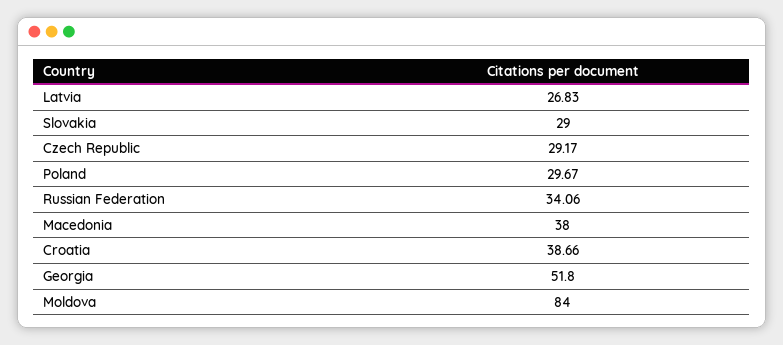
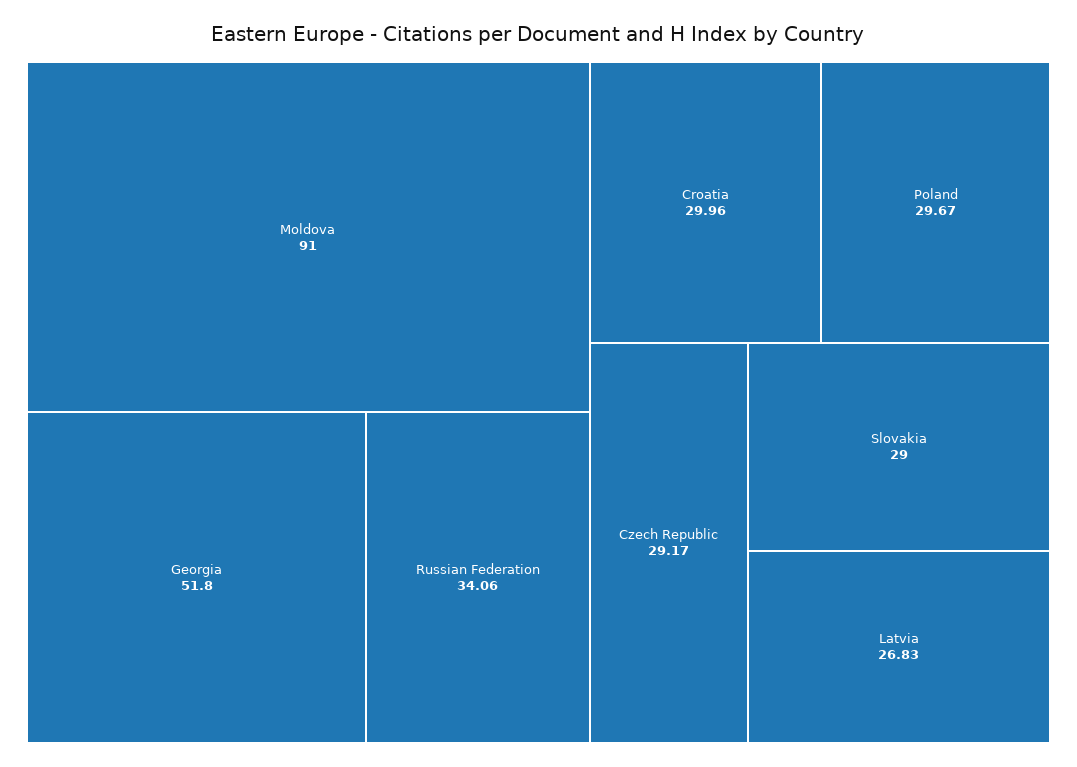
Macedonia: 38 -> none
Croatia: 38.66 -> 29.96
Moldova: 84 -> 91

